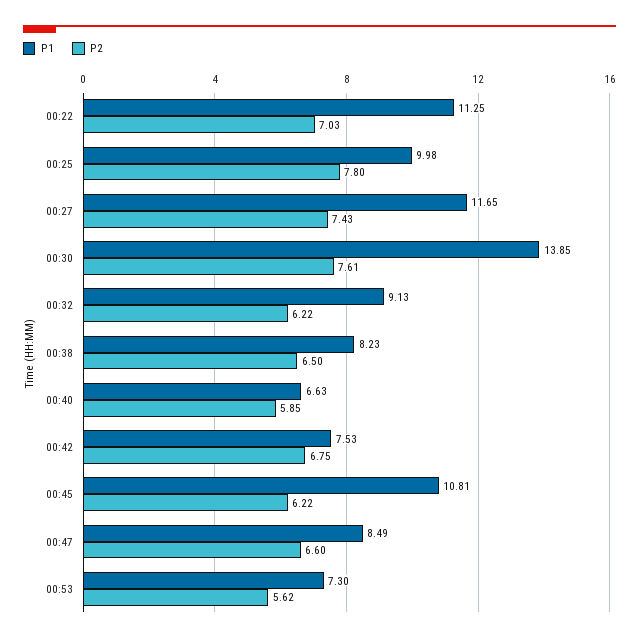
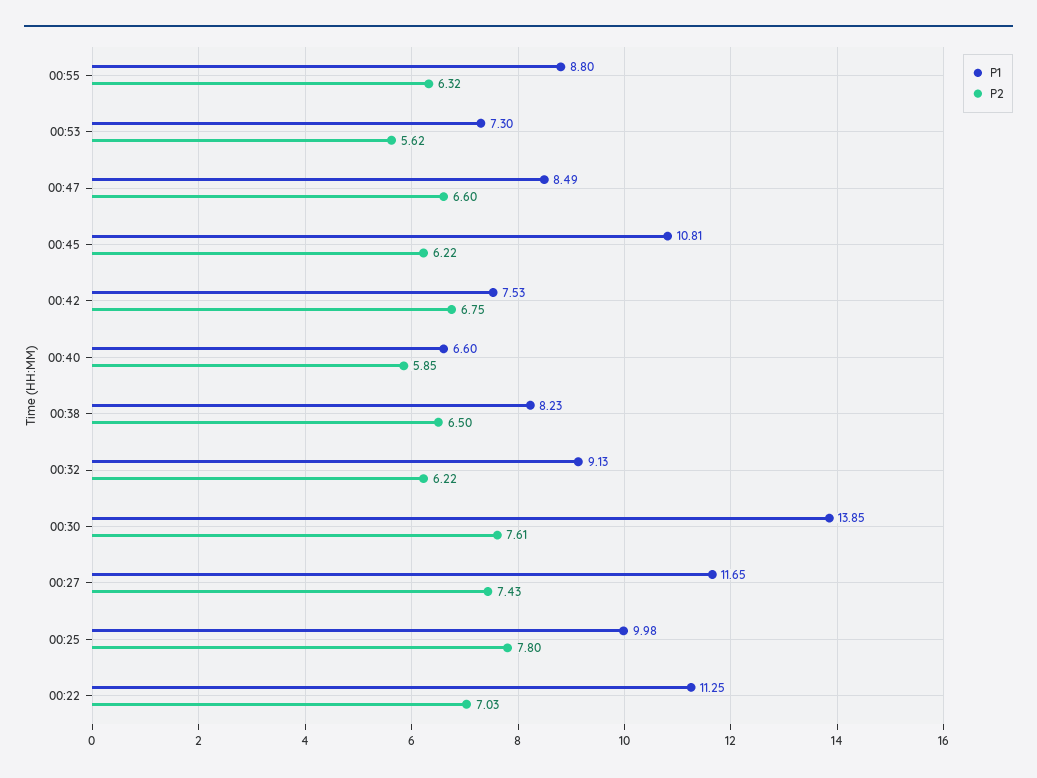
P1, 00:40: 6.63 -> 6.6
P1, 00:55: none -> 8.8
P2, 00:55: none -> 6.32

